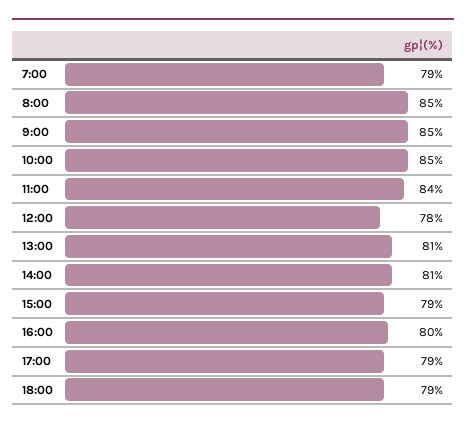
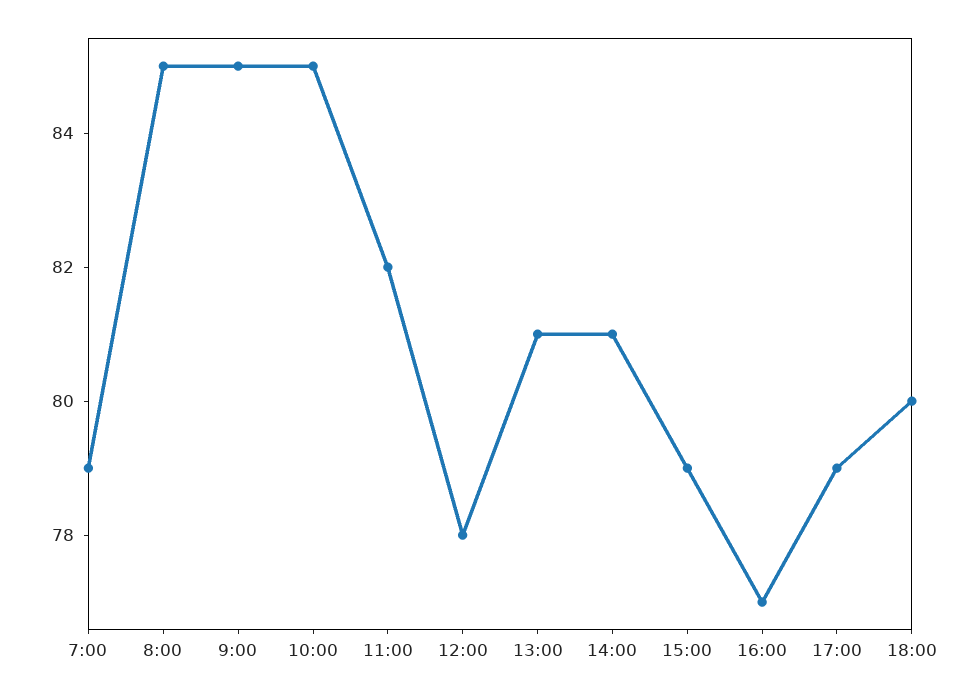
11:00: 84 -> 82
16:00: 80 -> 77
18:00: 79 -> 80

